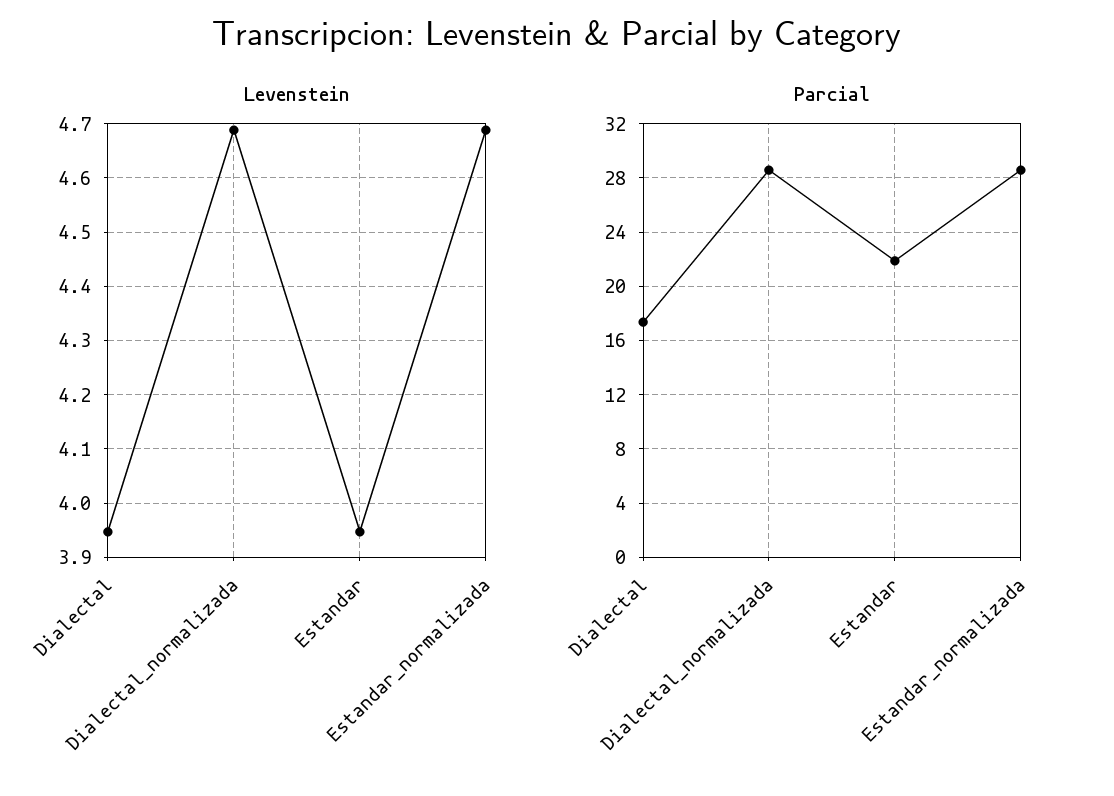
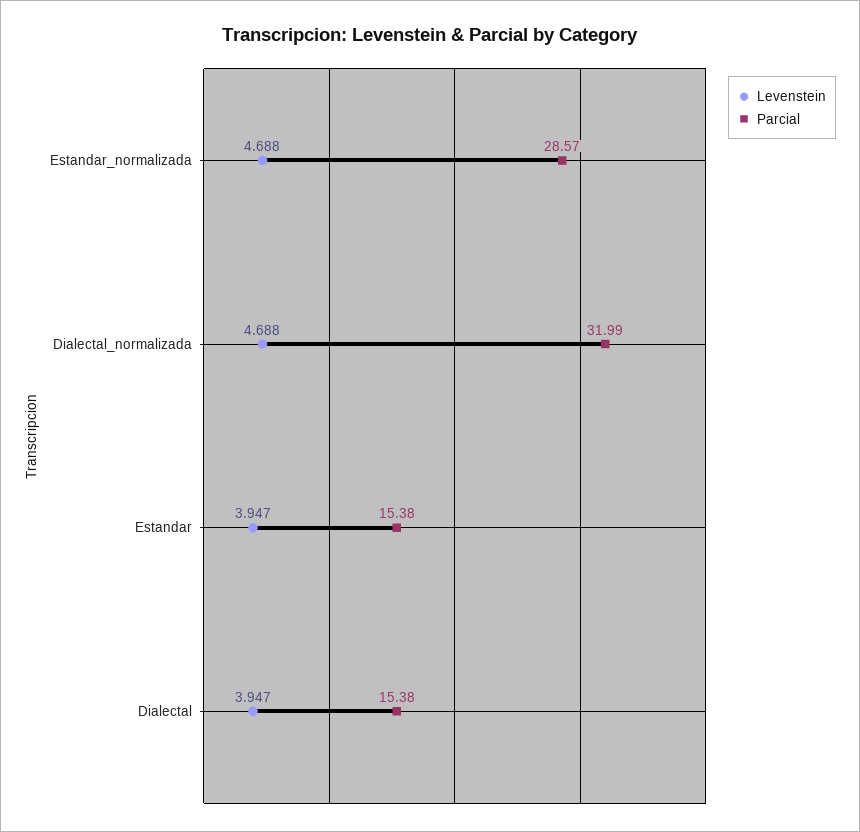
Parcial, Dialectal: 17.5 -> 15.38
Parcial, Dialectal_normalizada: 28.5 -> 31.99
Parcial, Estandar: 22 -> 15.38

